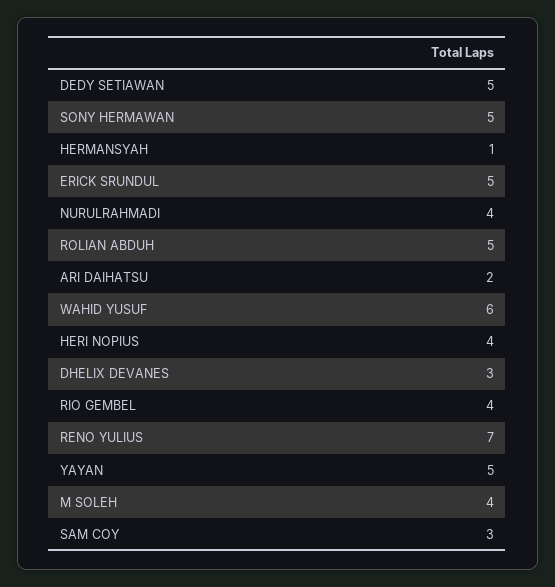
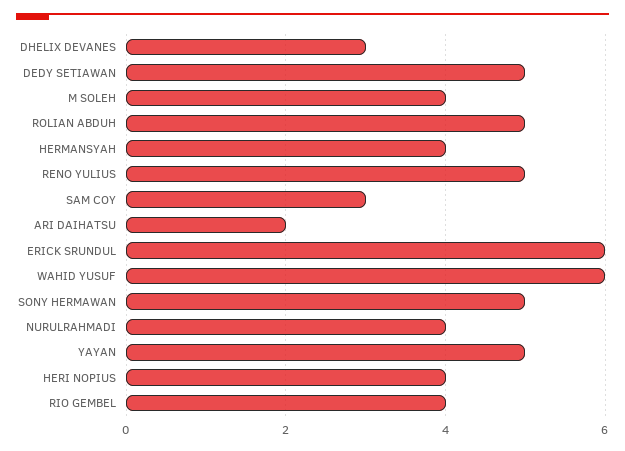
HERMANSYAH: 1 -> 4
ERICK SRUNDUL: 5 -> 6
RENO YULIUS: 7 -> 5

